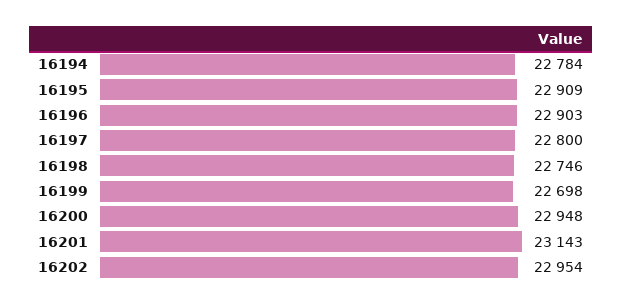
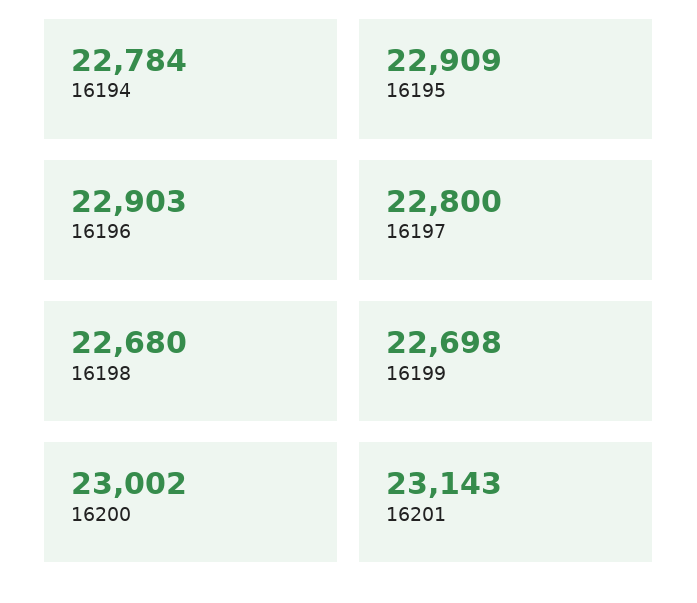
16198: 22746 -> 22680
16200: 22948 -> 23002
16202: 22954 -> none

